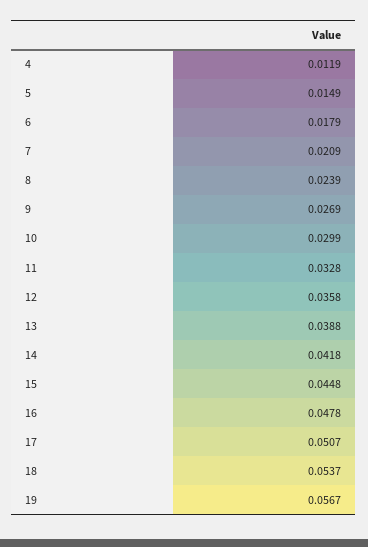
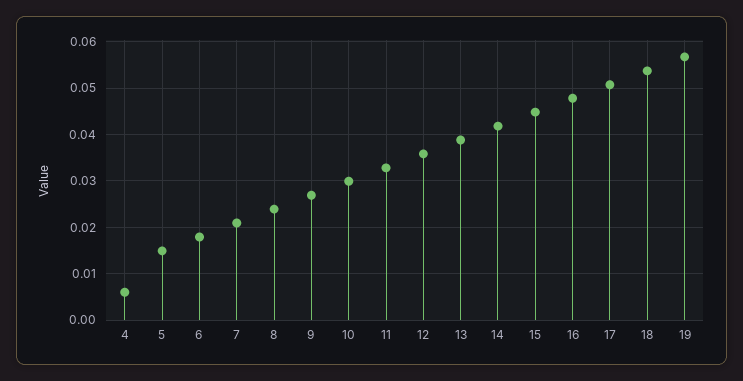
4: 0.0119 -> 0.006

